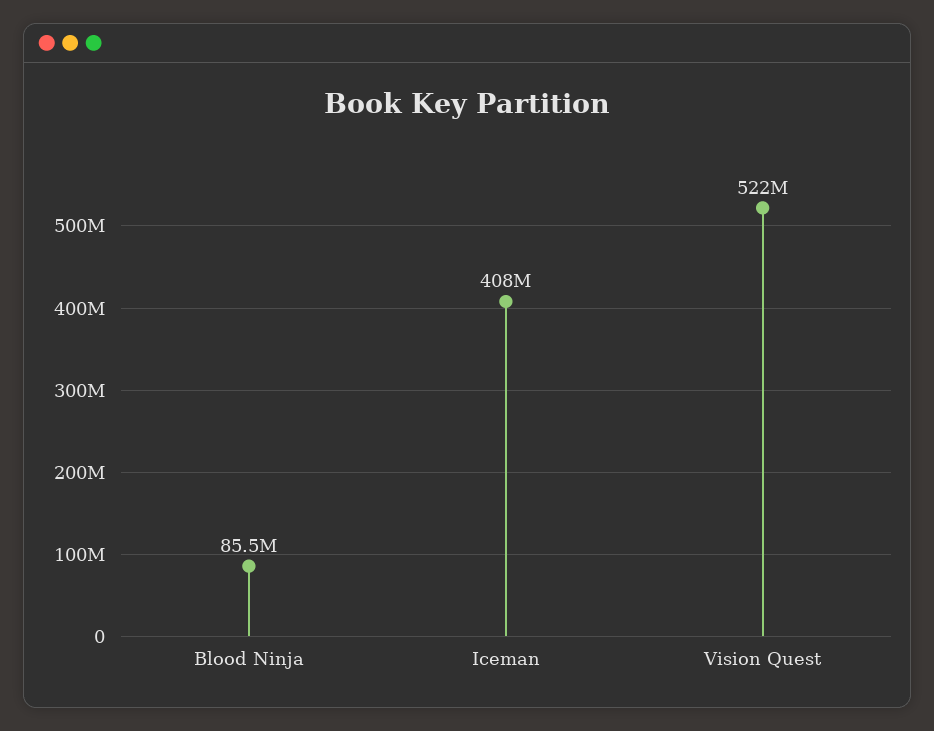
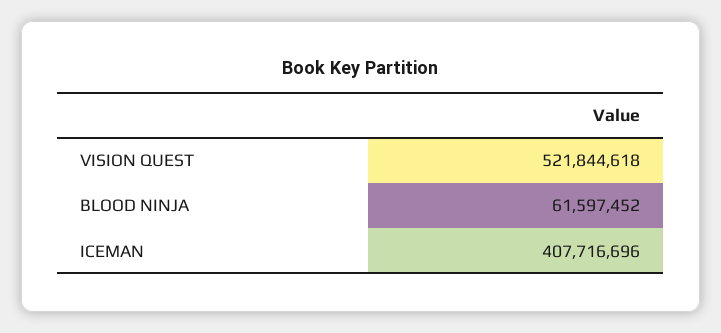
Blood Ninja: 85500000 -> 61597452

